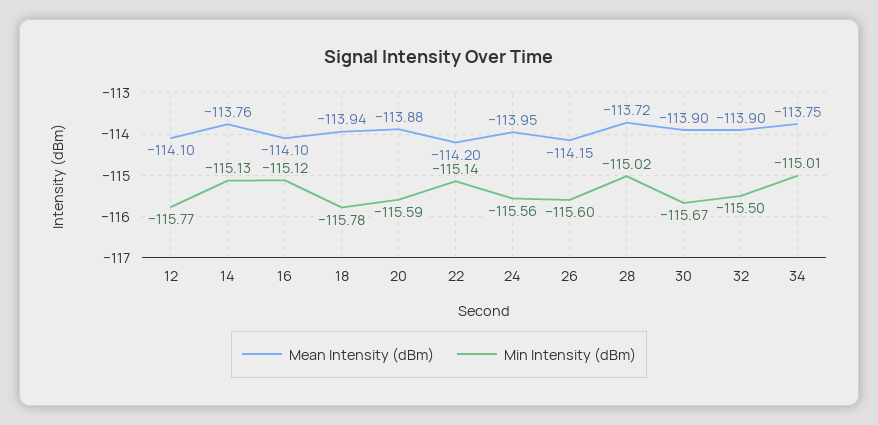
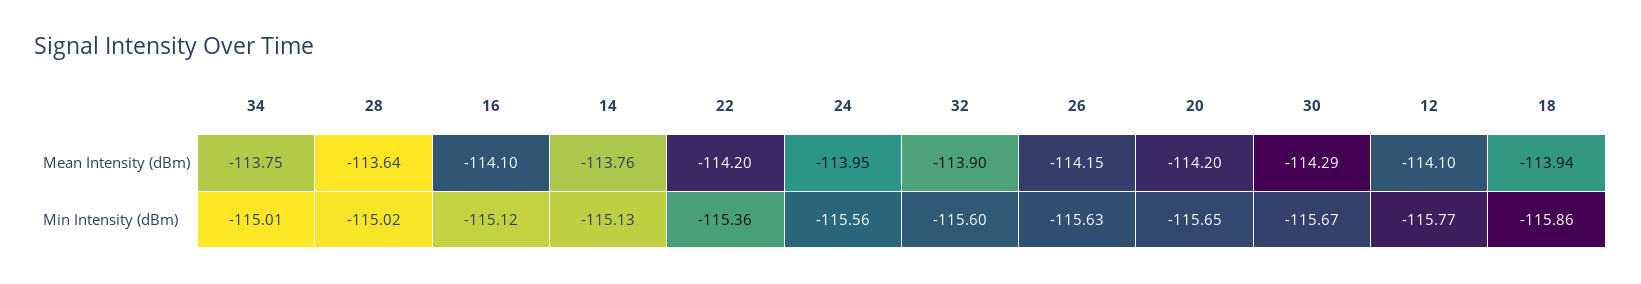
Min Intensity (dBm), 18: -115.78 -> -115.86
Mean Intensity (dBm), 20: -113.88 -> -114.2
Min Intensity (dBm), 20: -115.59 -> -115.65
Min Intensity (dBm), 22: -115.14 -> -115.36
Min Intensity (dBm), 26: -115.6 -> -115.63
Mean Intensity (dBm), 28: -113.72 -> -113.64
Mean Intensity (dBm), 30: -113.9 -> -114.29
Min Intensity (dBm), 32: -115.5 -> -115.6

